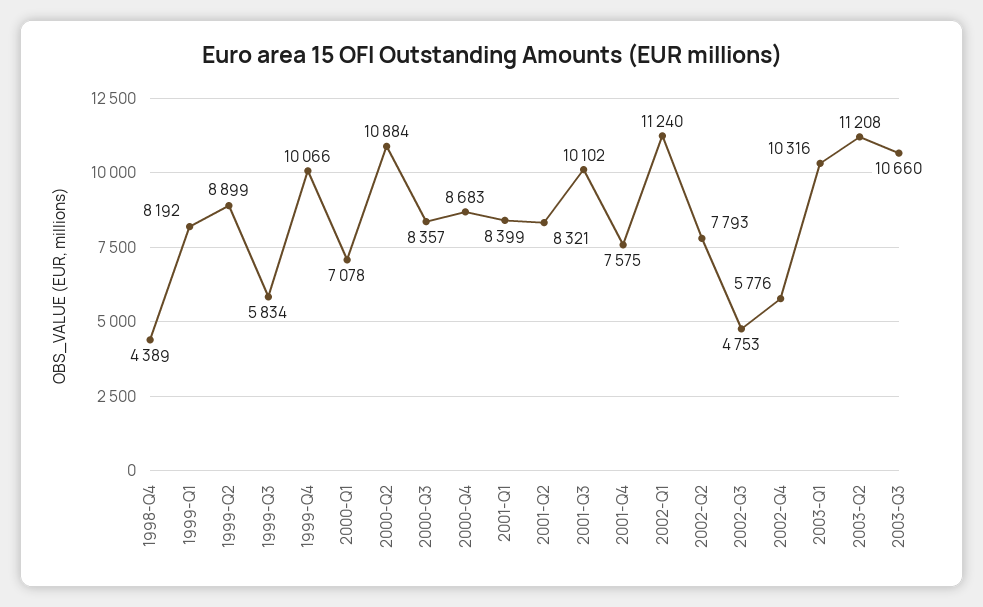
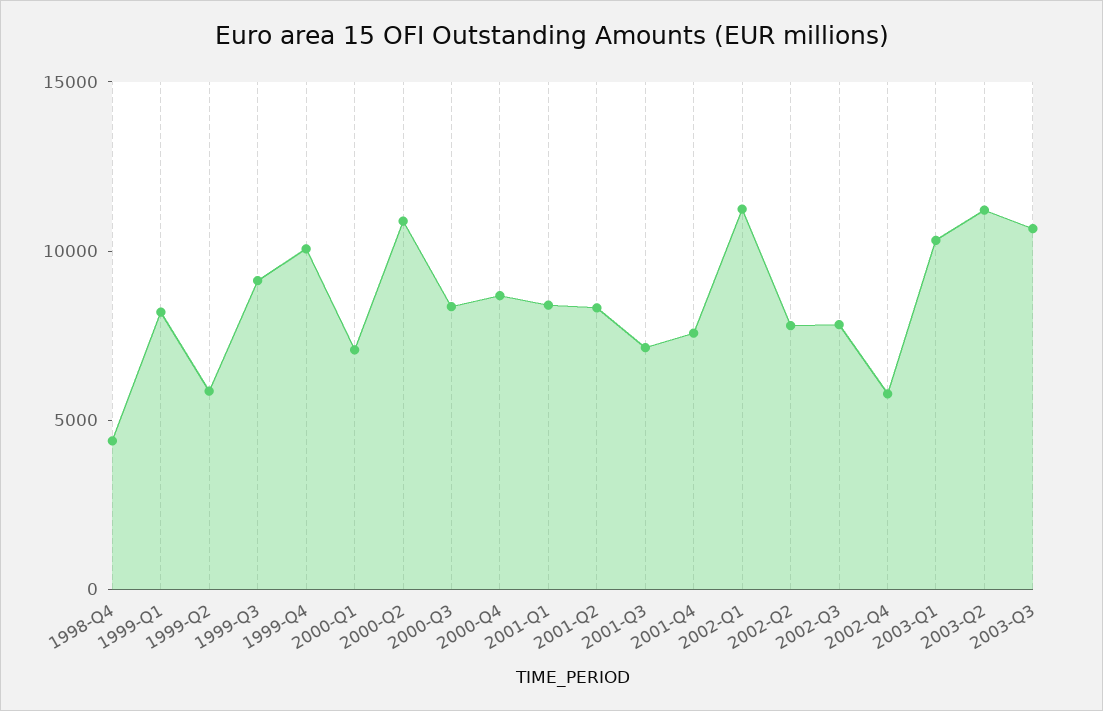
1999-Q2: 8899 -> 6000
1999-Q3: 5834 -> 9000
2001-Q3: 10102 -> 7000
2002-Q3: 4753 -> 8000

